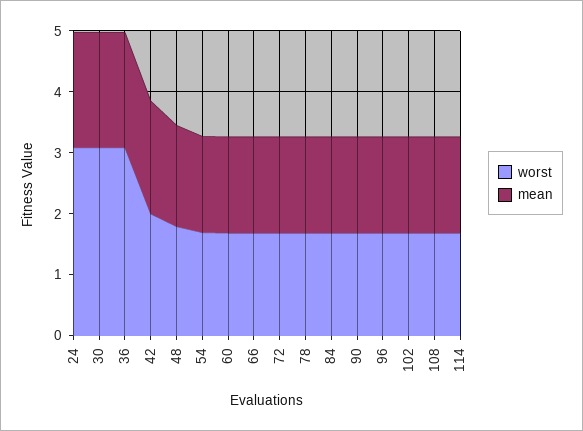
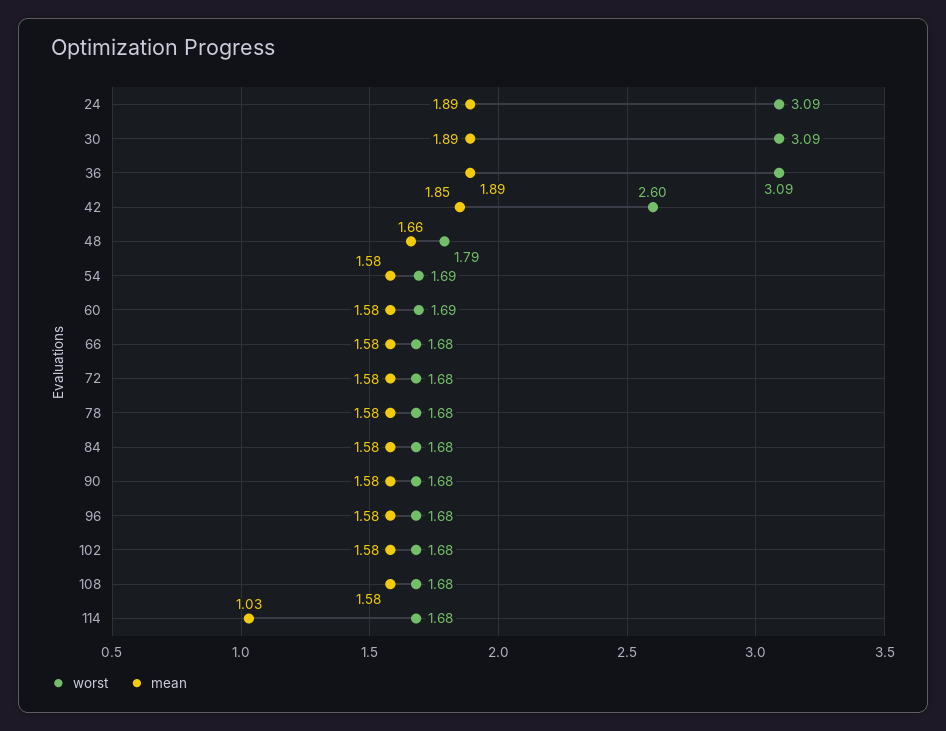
worst, 42: 2 -> 2.6
mean, 114: 1.6 -> 1.03

